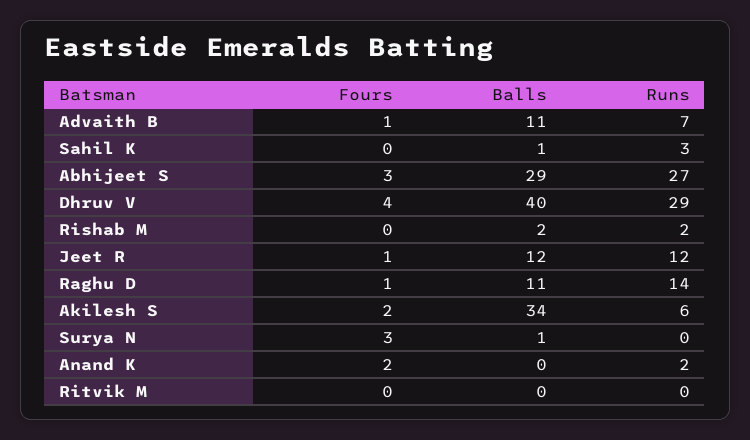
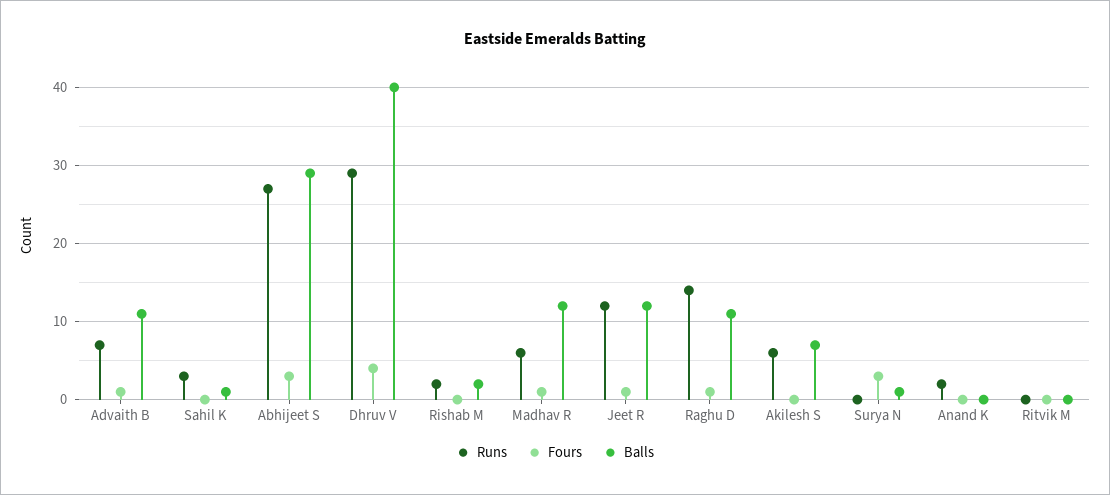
Fours, Akilesh S: 2 -> 0
Balls, Akilesh S: 34 -> 7
Fours, Anand K: 2 -> 0
Runs, Madhav R: none -> 6
Fours, Madhav R: none -> 1
Balls, Madhav R: none -> 12

